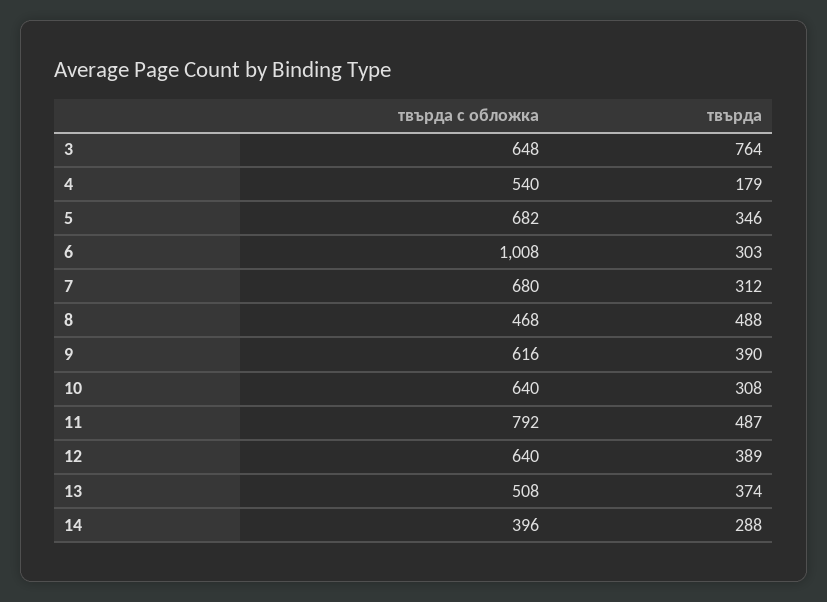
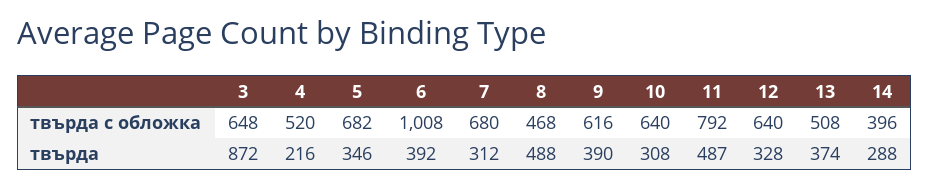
твърда, 3: 764 -> 872
твърда с обложка, 4: 540 -> 520
твърда, 4: 179 -> 216
твърда, 6: 303 -> 392
твърда, 12: 389 -> 328

